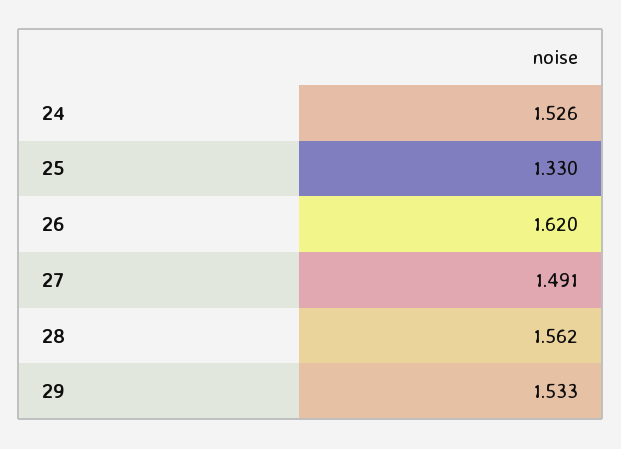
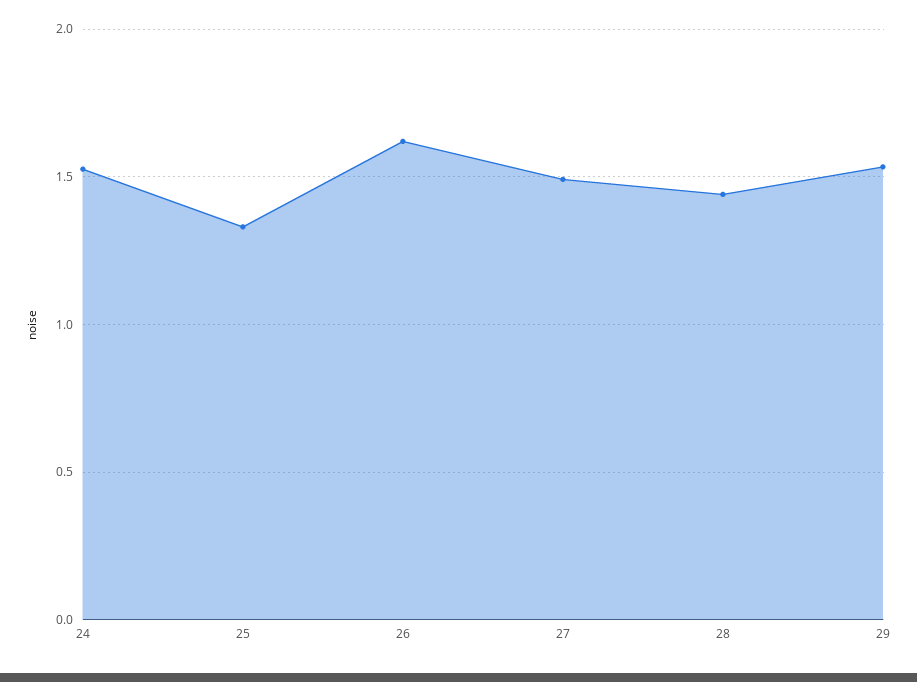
28: 1.562 -> 1.45

